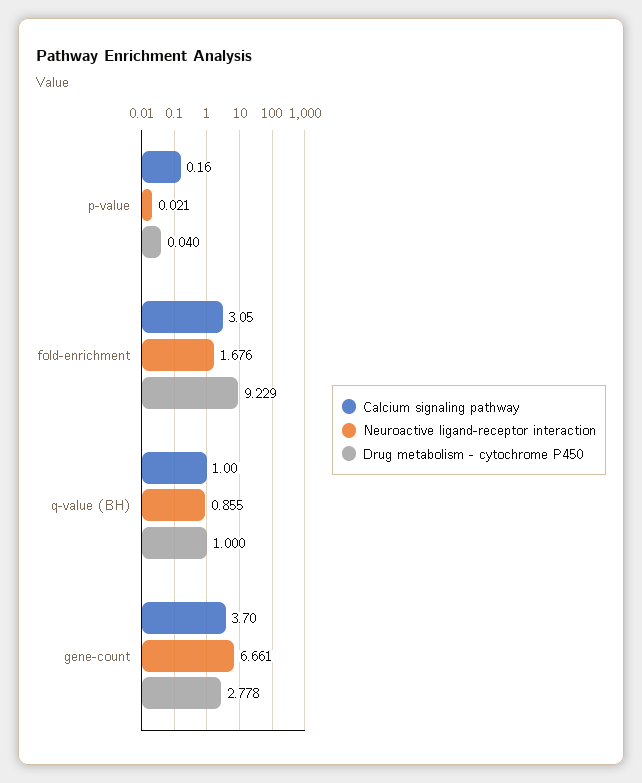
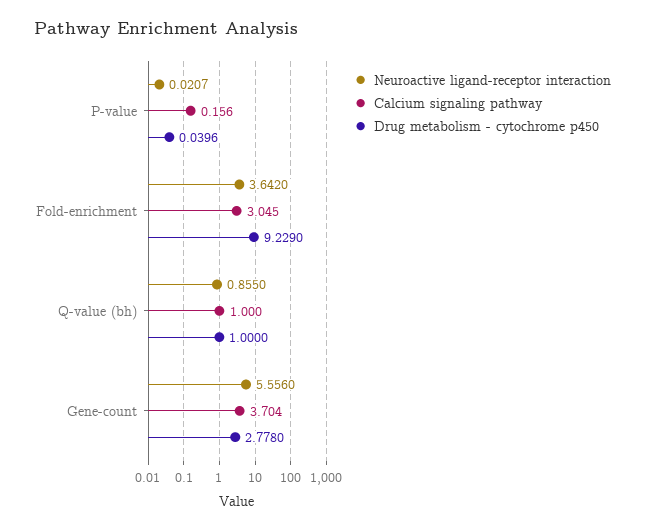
Neuroactive ligand-receptor interaction, fold-enrichment: 1.676 -> 3.642
Neuroactive ligand-receptor interaction, gene-count: 6.661 -> 5.556

